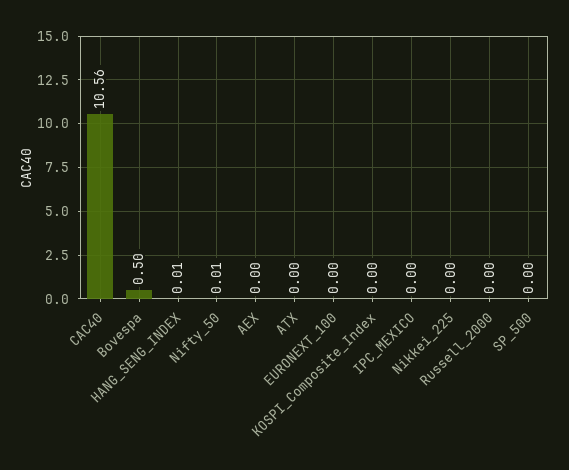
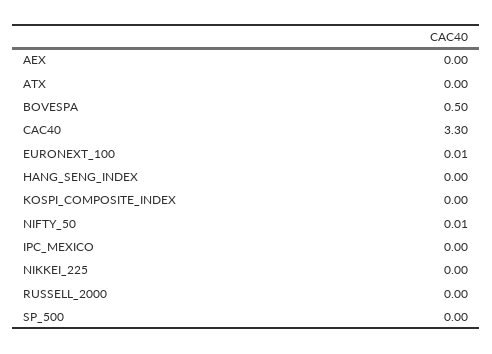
CAC40: 10.56 -> 3.3
HANG_SENG_INDEX: 0.01 -> 0
EURONEXT_100: 0 -> 0.01

